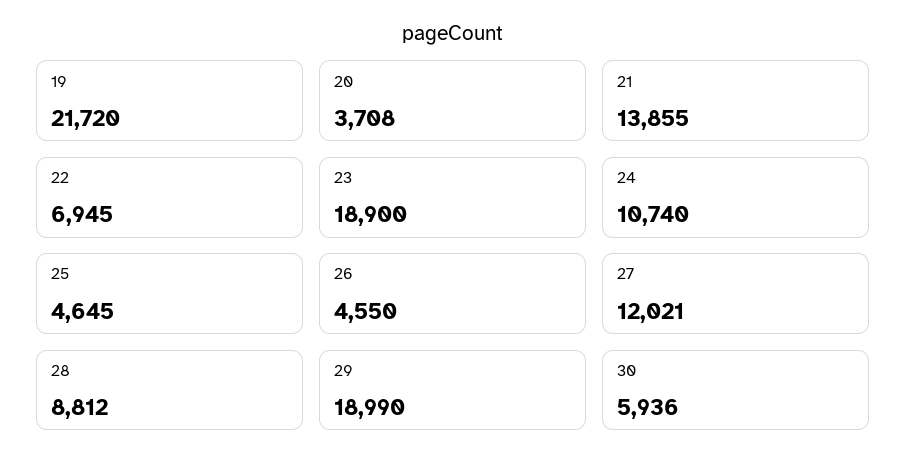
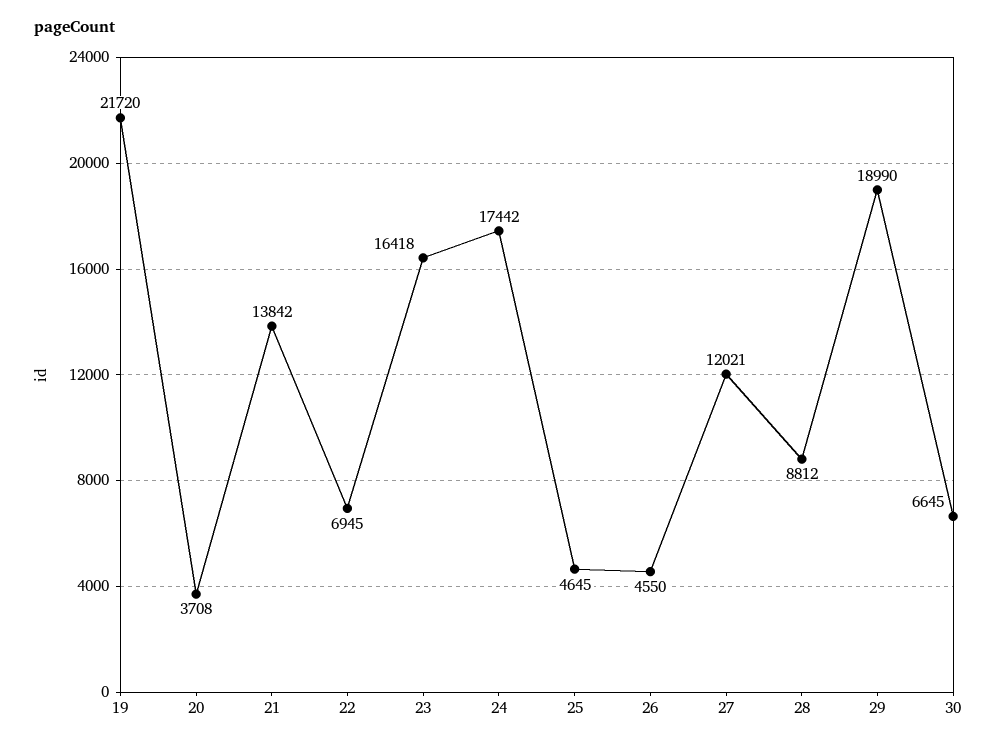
21: 13855 -> 13842
23: 18900 -> 16418
24: 10740 -> 17442
30: 5936 -> 6645

